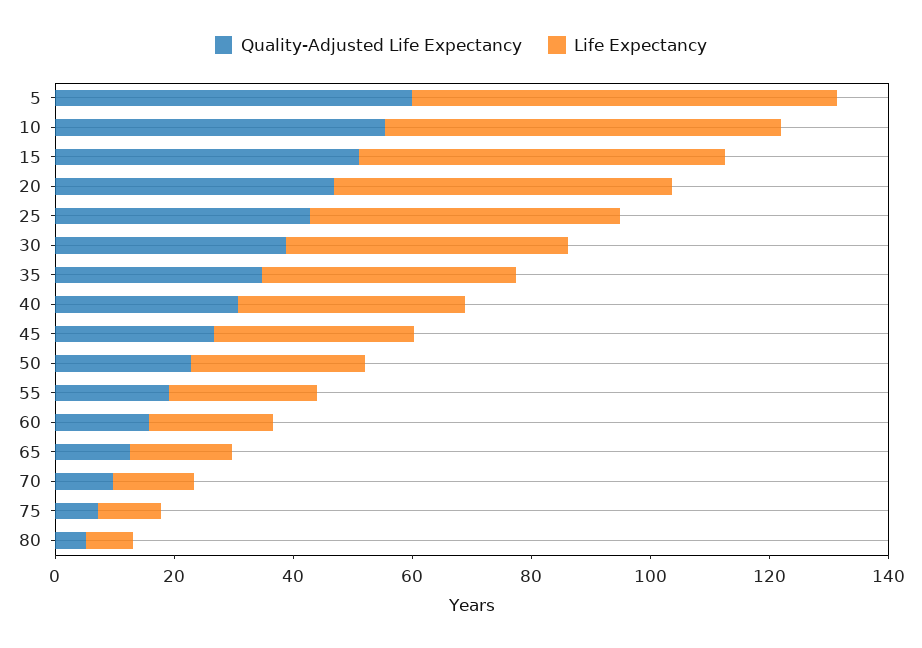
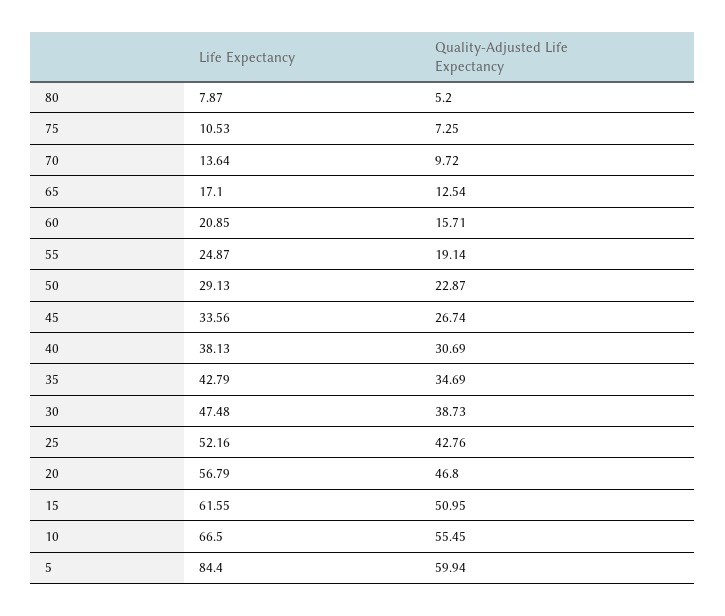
Life Expectancy, 5: 70 -> 84.4

